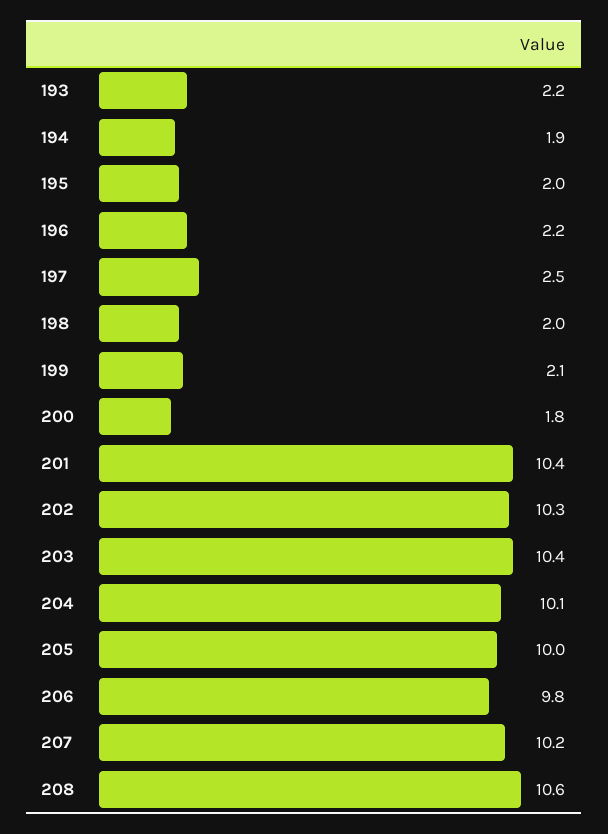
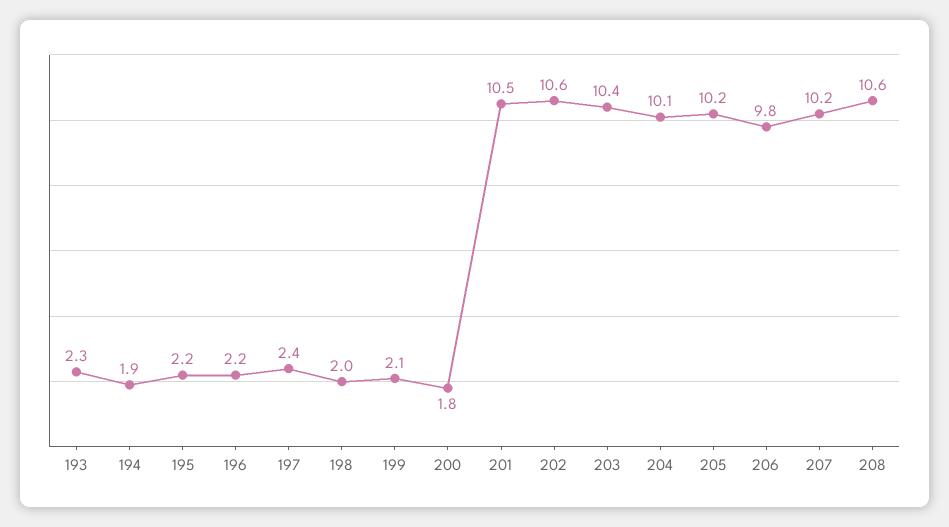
193: 2.2 -> 2.3
195: 2 -> 2.2
197: 2.5 -> 2.4
201: 10.4 -> 10.5
202: 10.3 -> 10.6
205: 10 -> 10.2

